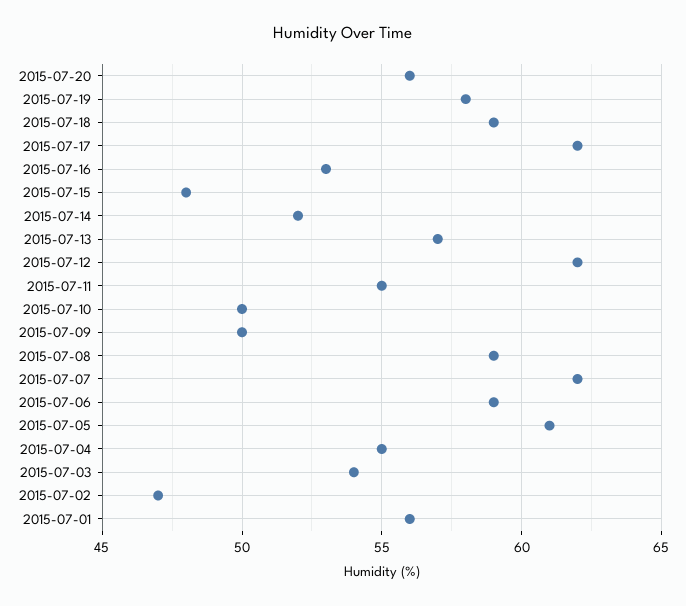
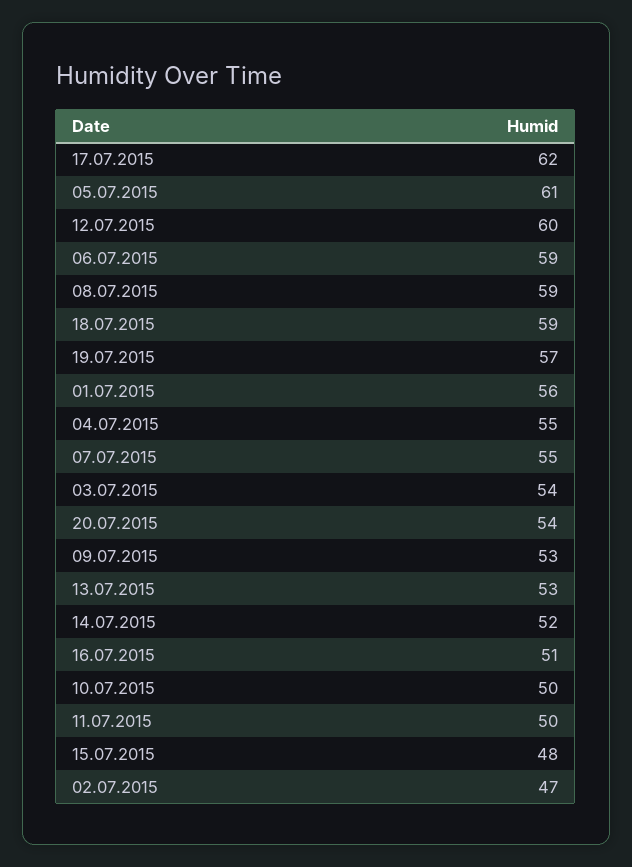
2015-07-20: 56 -> 54
2015-07-19: 58 -> 57
2015-07-16: 53 -> 51
2015-07-13: 57 -> 53
2015-07-12: 62 -> 60
2015-07-11: 55 -> 50
2015-07-09: 50 -> 53
2015-07-07: 62 -> 55

